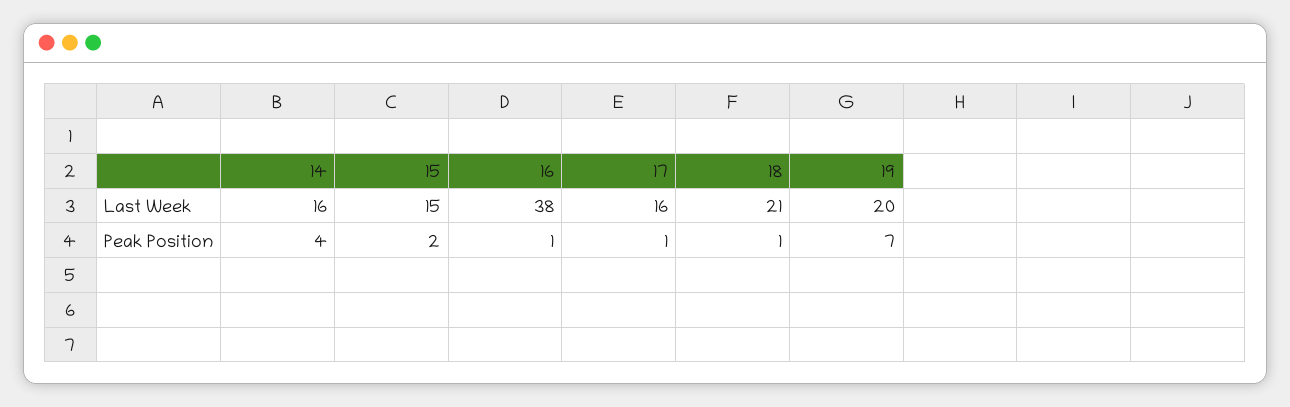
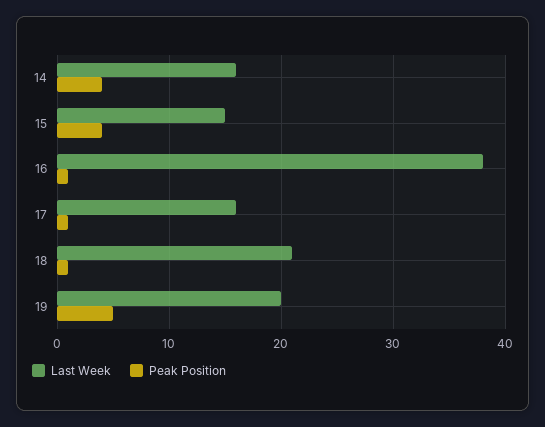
Peak Position, 15: 2 -> 4
Peak Position, 19: 7 -> 5

